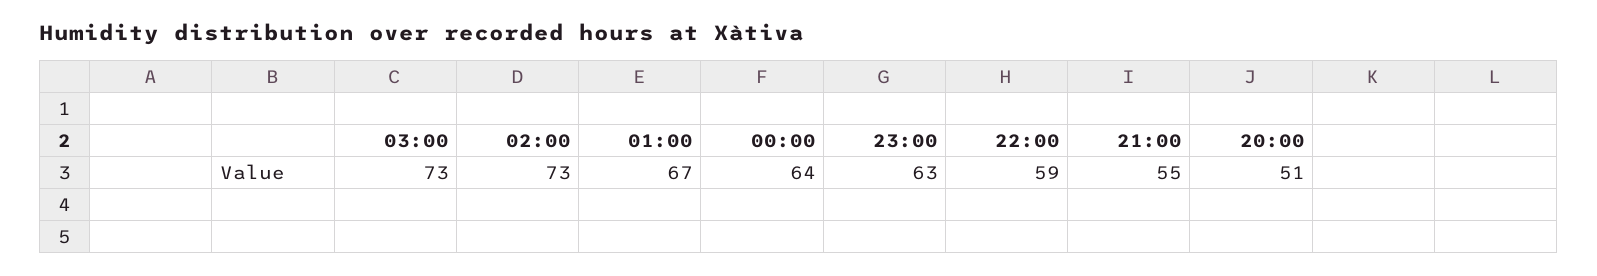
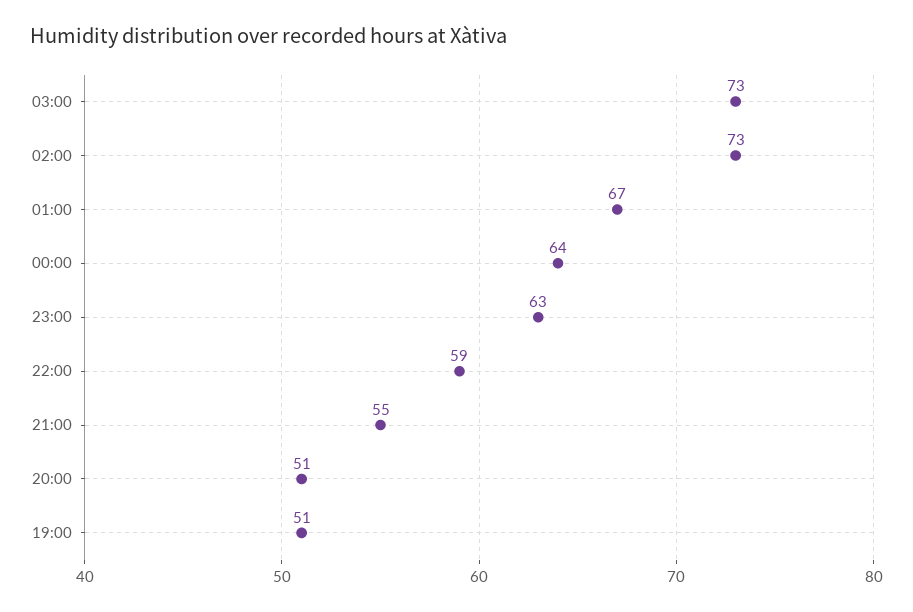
19:00: none -> 51

